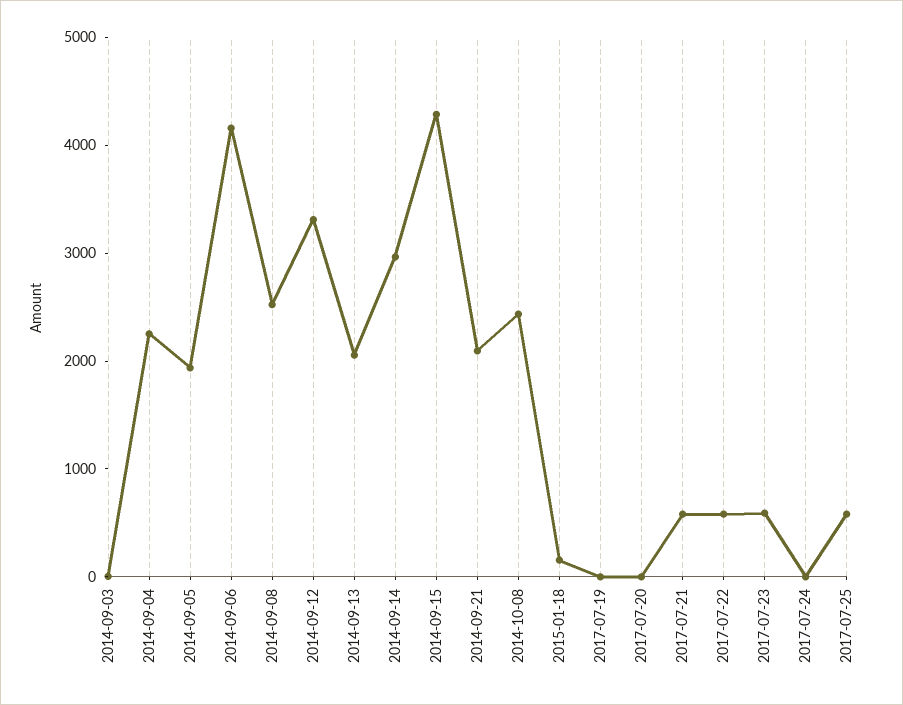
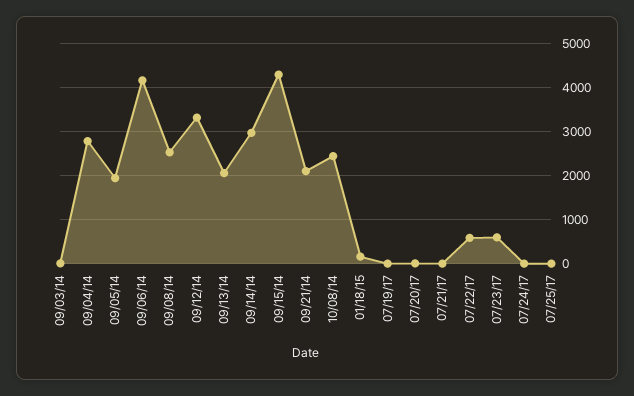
2014-09-04: 2200 -> 2800
2017-07-21: 600 -> 0
2017-07-25: 600 -> 0

